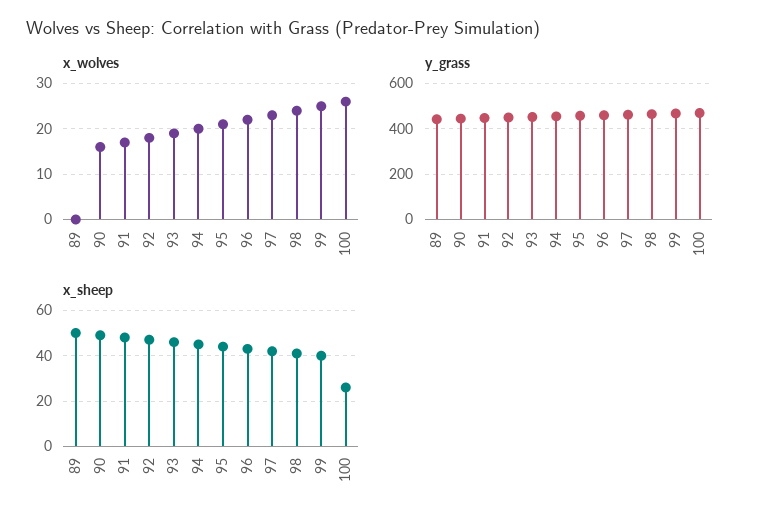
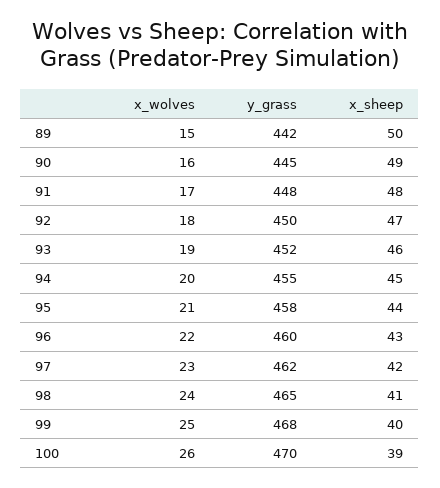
x_wolves, 89: 0 -> 15
x_sheep, 100: 25 -> 39

